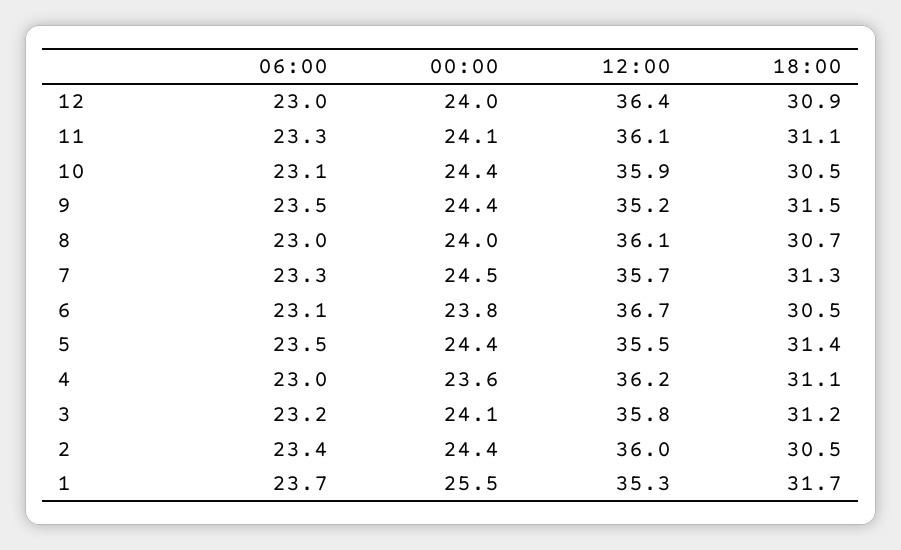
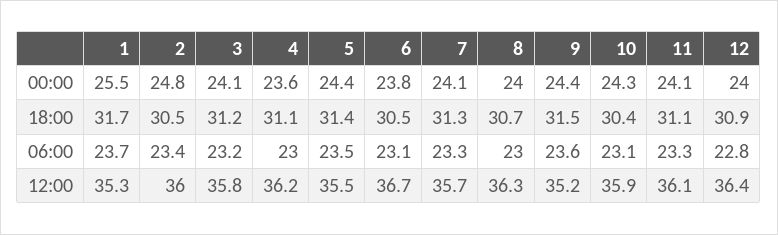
06:00, 12: 23 -> 22.8
00:00, 10: 24.4 -> 24.3
18:00, 10: 30.5 -> 30.4
06:00, 9: 23.5 -> 23.6
12:00, 8: 36.1 -> 36.3
00:00, 7: 24.5 -> 24.1
00:00, 2: 24.4 -> 24.8

